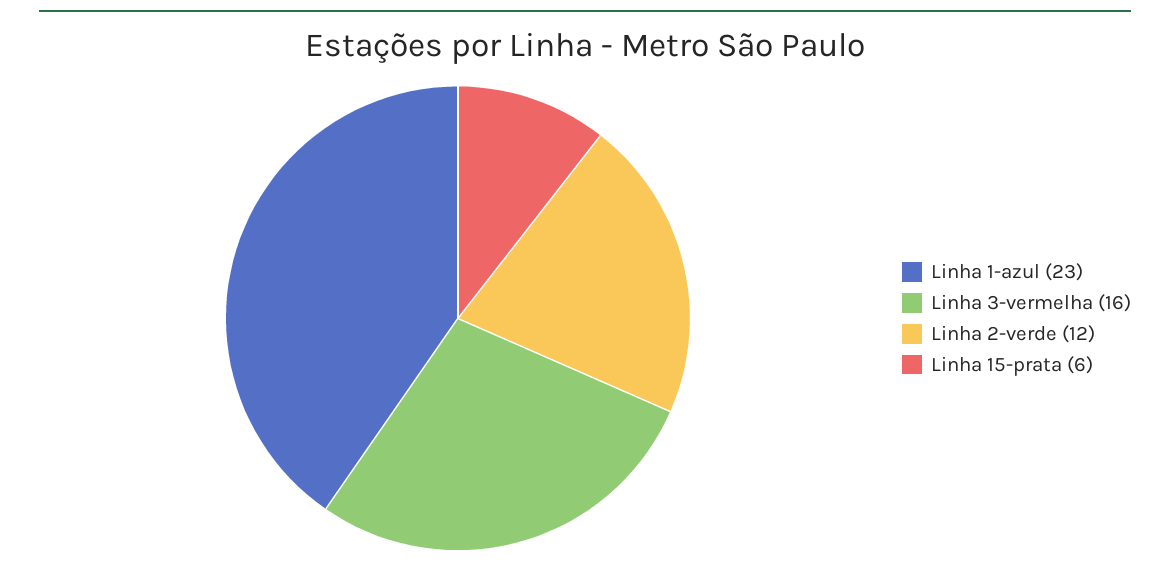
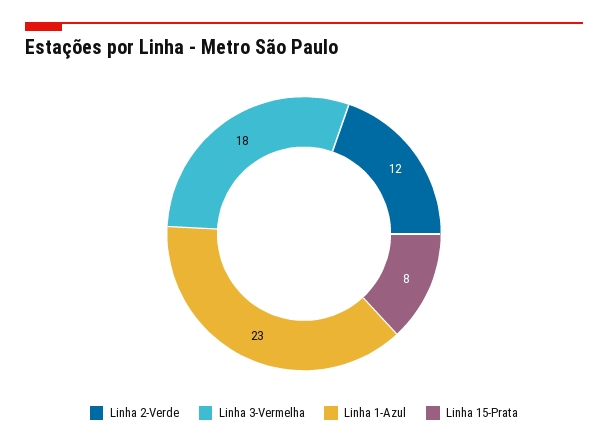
Linha 3-vermelha: 16 -> 18
Linha 15-prata: 6 -> 8

